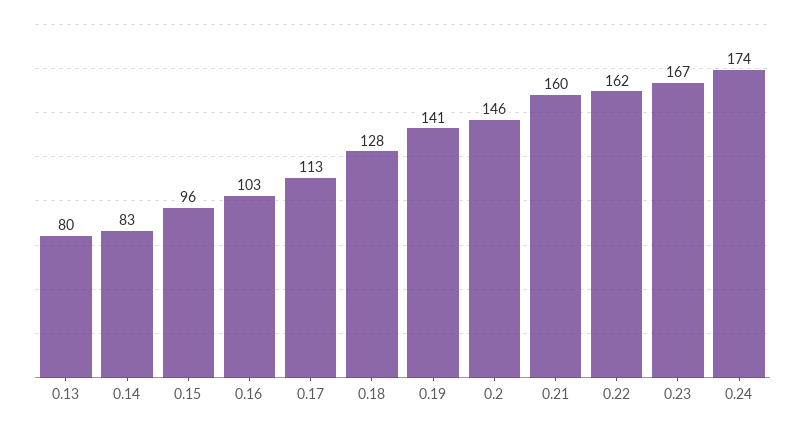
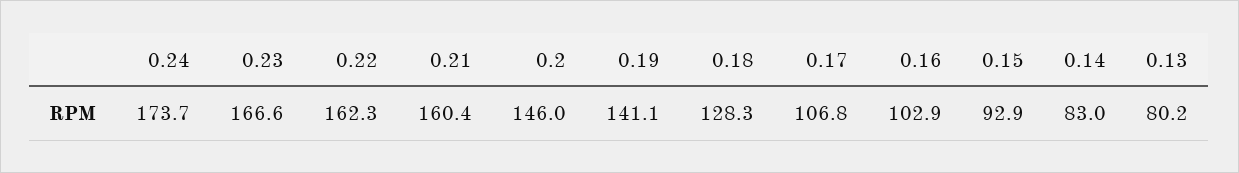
0.15: 96 -> 92.9
0.17: 113 -> 106.8

